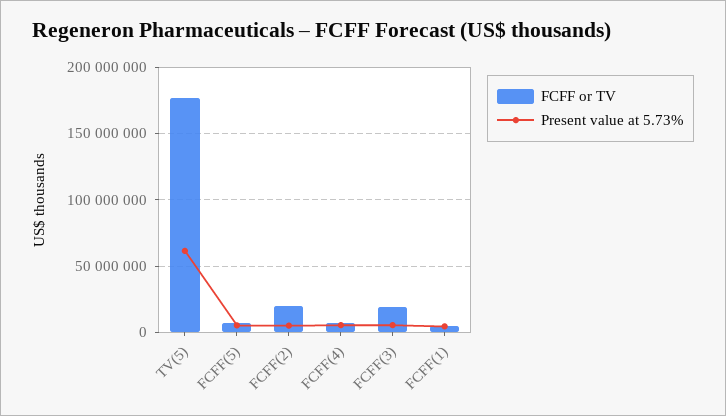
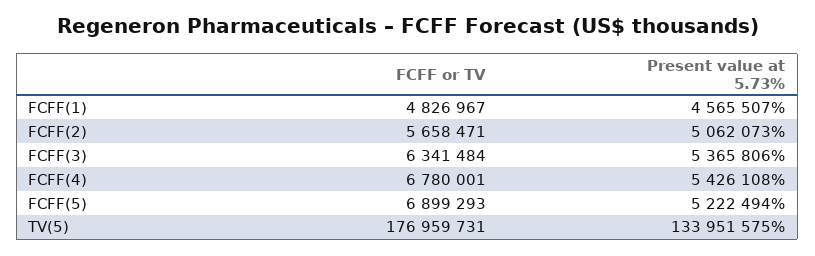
Present value at 5.73%, TV(5): 60000000 -> 133951575
FCFF or TV, FCFF(2): 20000000 -> 5658471
FCFF or TV, FCFF(3): 20000000 -> 6341484

